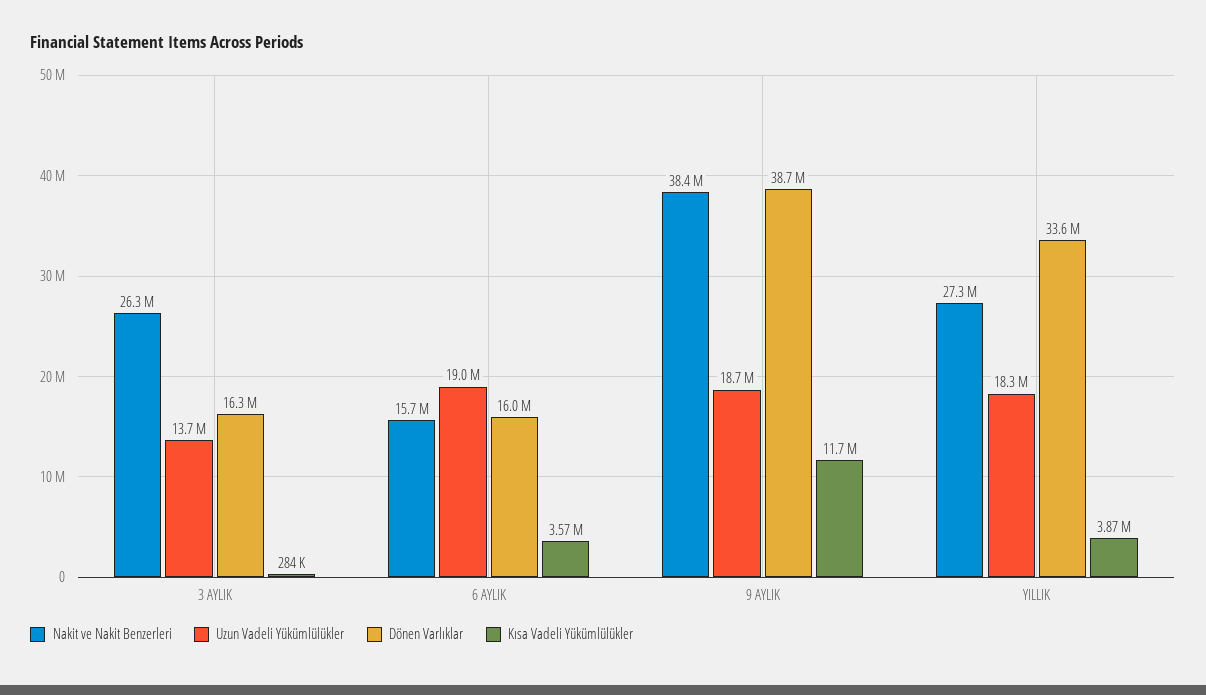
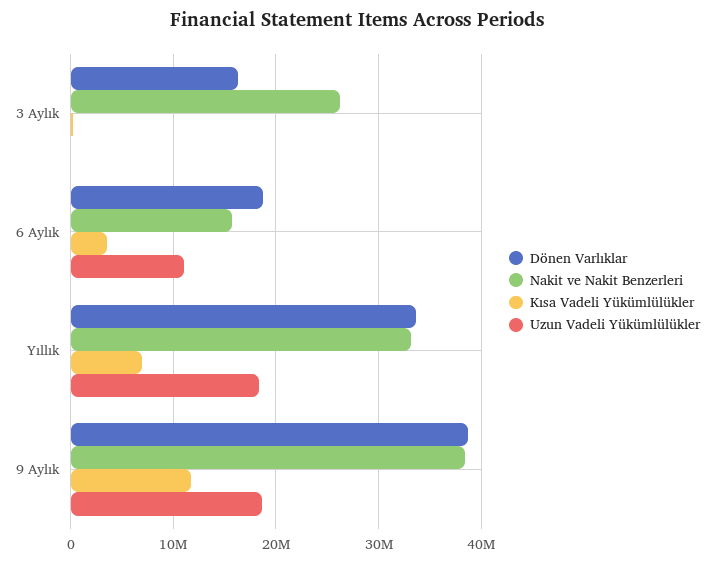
Uzun Vadeli Yükümlülükler, 3 AYLIK: 13700000 -> 0
Uzun Vadeli Yükümlülükler, 6 AYLIK: 19000000 -> 11000000
Dönen Varlıklar, 6 AYLIK: 16000000 -> 19000000
Nakit ve Nakit Benzerleri, YILLIK: 27300000 -> 33000000
Kısa Vadeli Yükümlülükler, YILLIK: 3870000 -> 7000000

